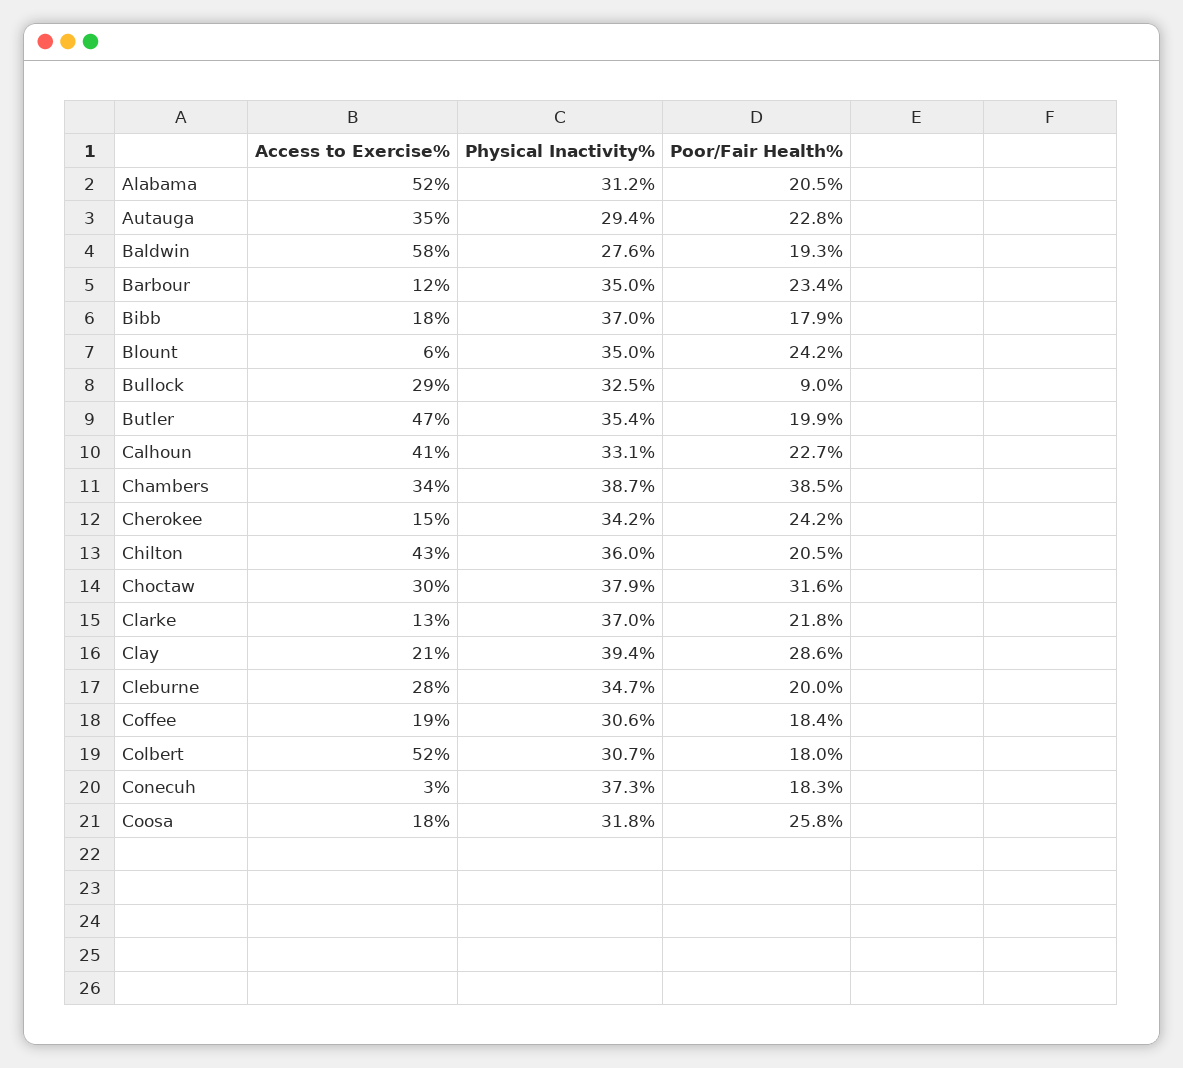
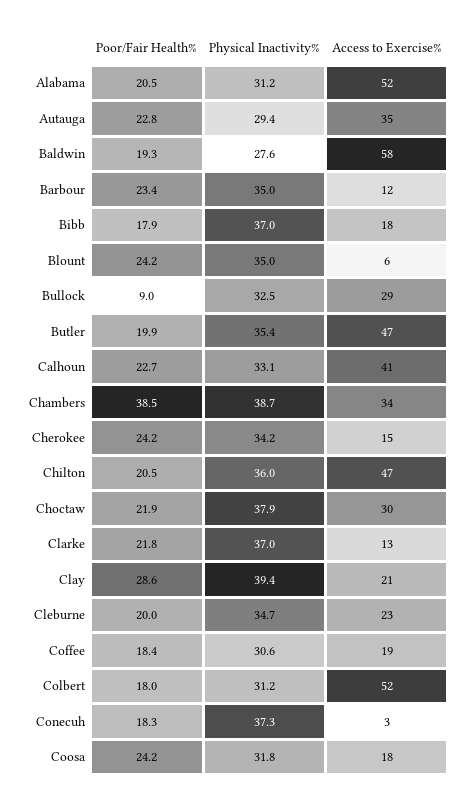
Access to Exercise%, Chilton: 43 -> 47
Poor/Fair Health%, Choctaw: 31.6 -> 21.9
Access to Exercise%, Cleburne: 28 -> 23
Physical Inactivity%, Colbert: 30.7 -> 31.2
Poor/Fair Health%, Coosa: 25.8 -> 24.2

